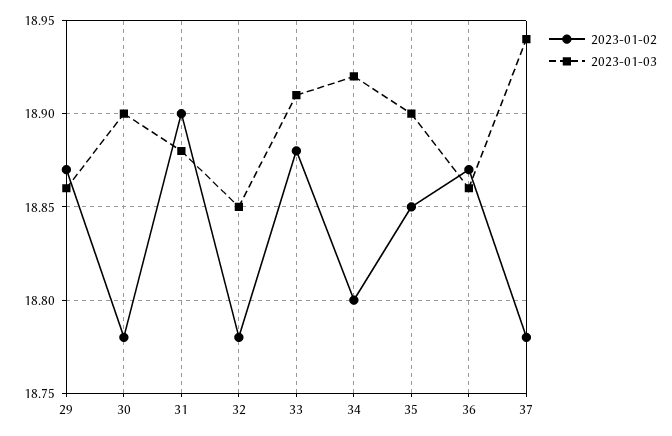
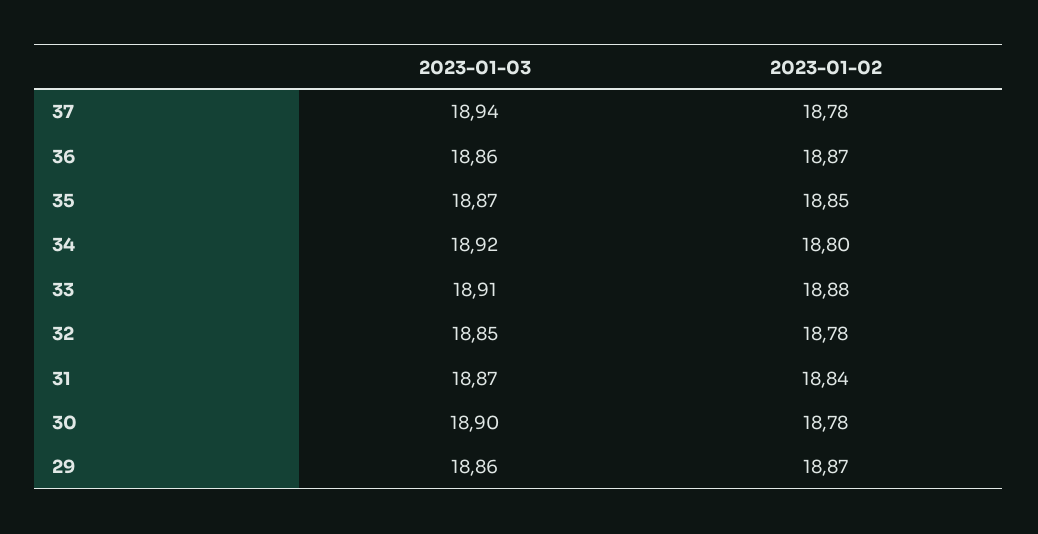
2023-01-02, 31: 18.9 -> 18.84
2023-01-03, 31: 18.88 -> 18.87
2023-01-03, 35: 18.9 -> 18.87

